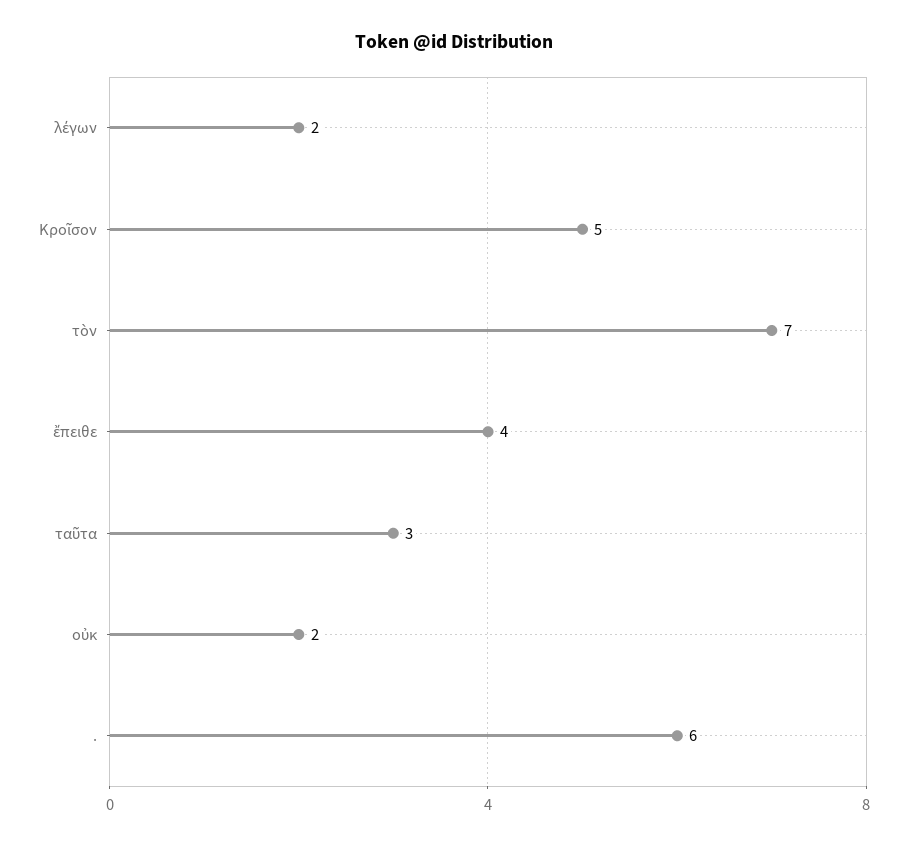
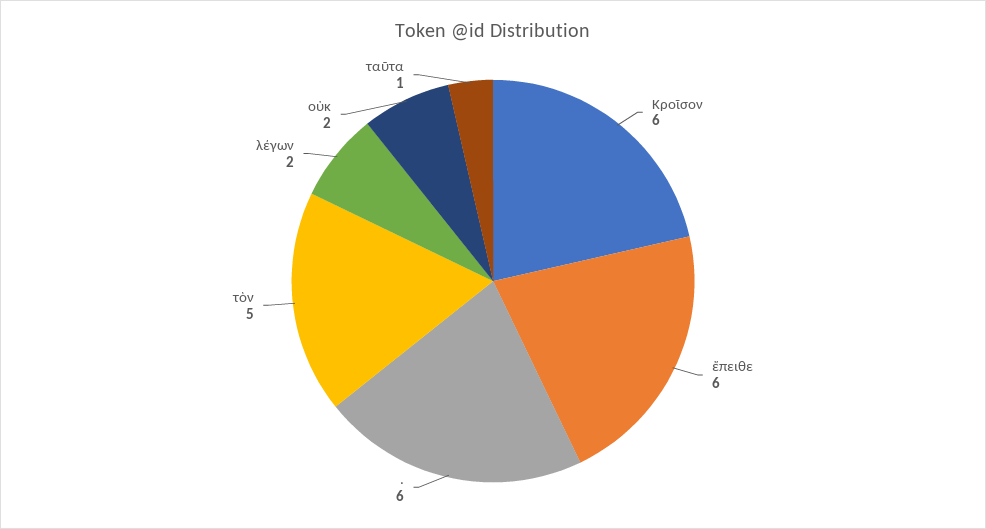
Κροῖσον: 5 -> 6
τὸν: 7 -> 5
ἔπειθε: 4 -> 6
ταῦτα: 3 -> 1

